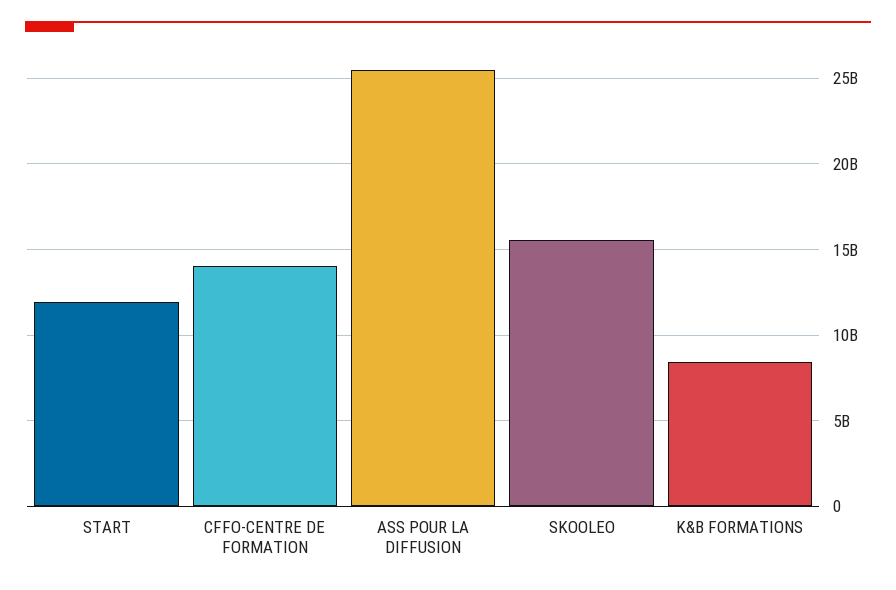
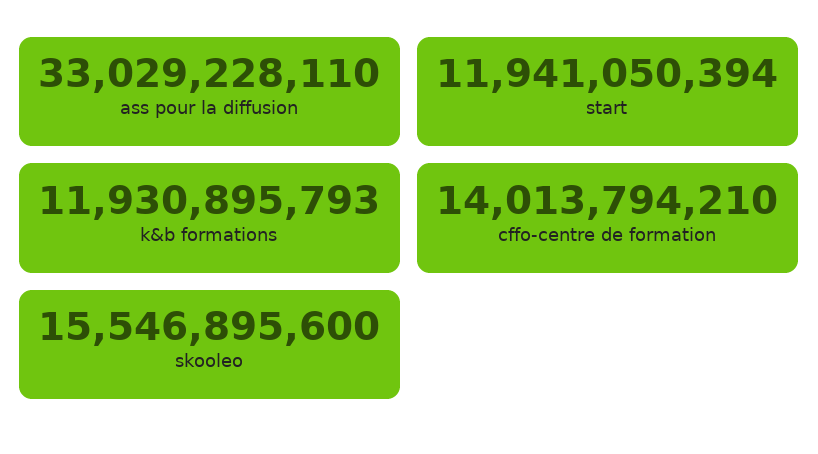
ASS POUR LA DIFFUSION: 25500000000 -> 33029228110
K&B FORMATIONS: 8500000000 -> 11930895793

